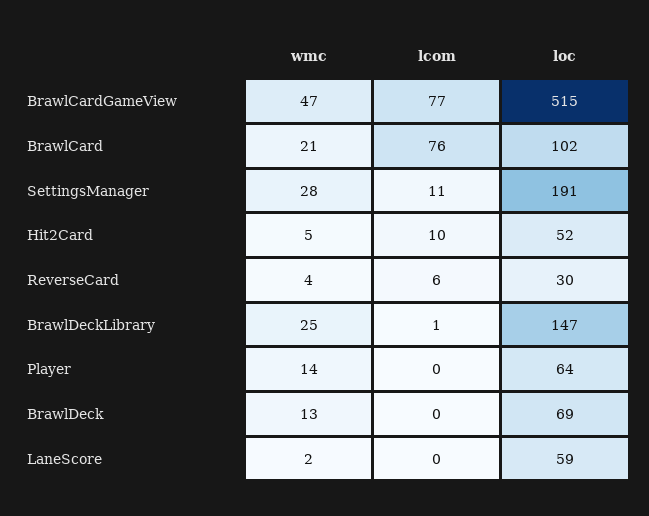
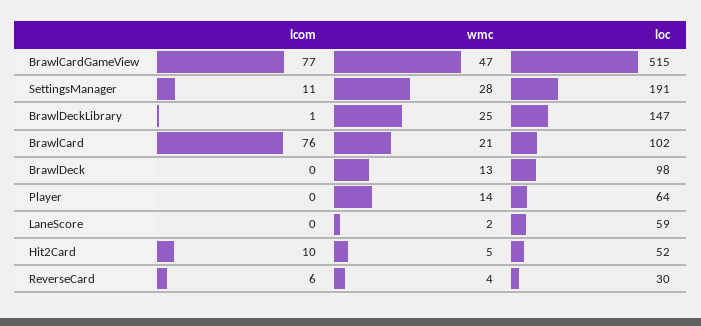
loc, BrawlDeck: 69 -> 98

